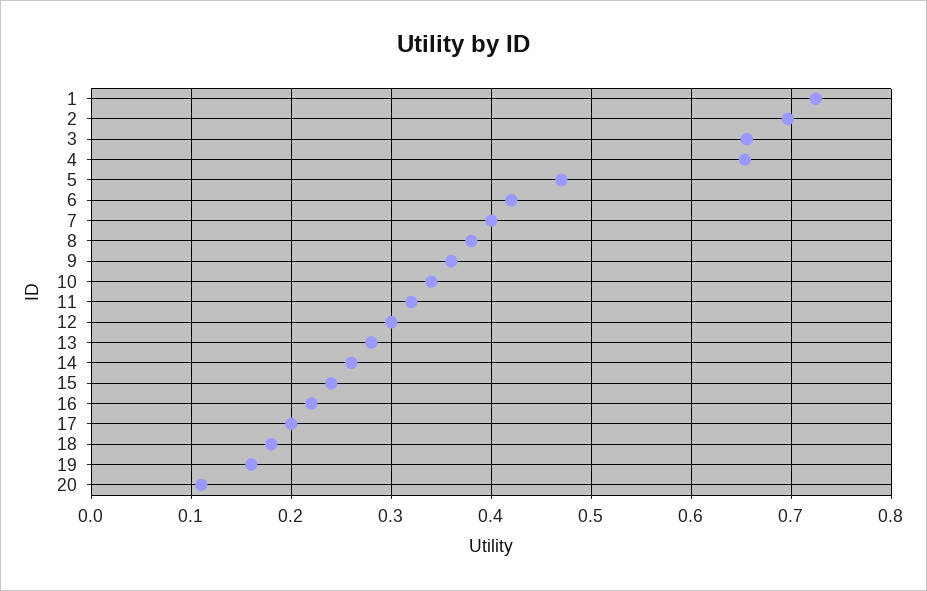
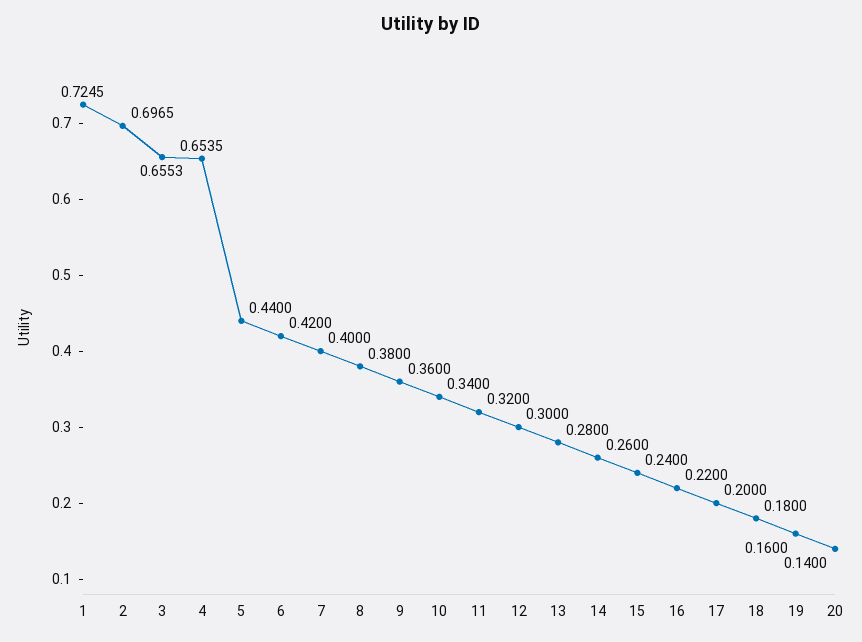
5: 0.47 -> 0.44
20: 0.11 -> 0.14

